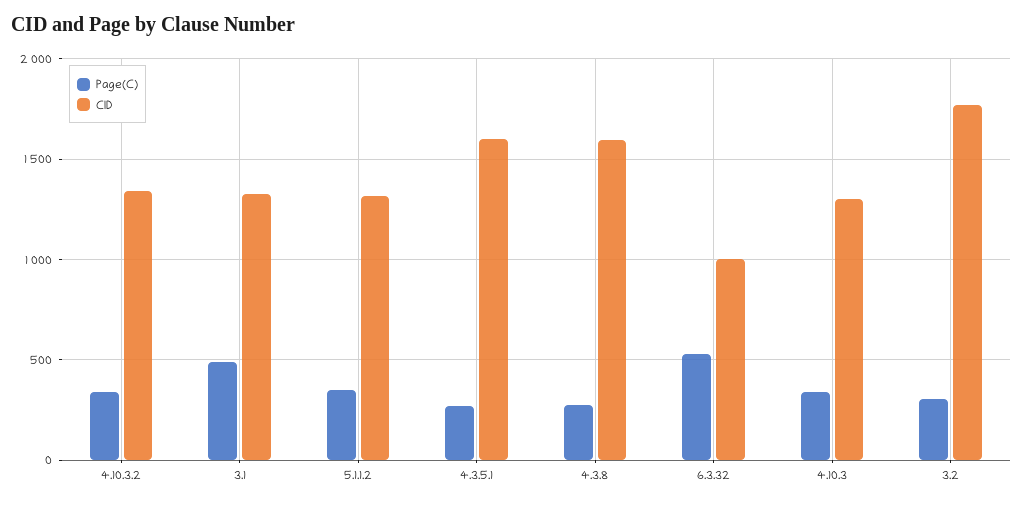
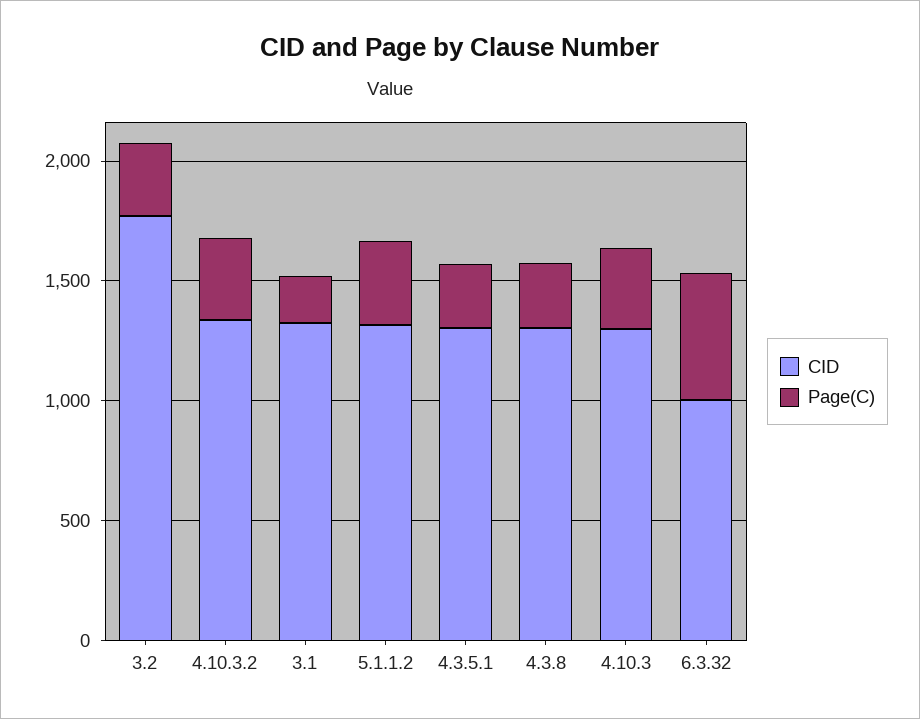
Page(C), 3.1: 500 -> 200
CID, 4.3.5.1: 1600 -> 1300
CID, 4.3.8: 1600 -> 1300

